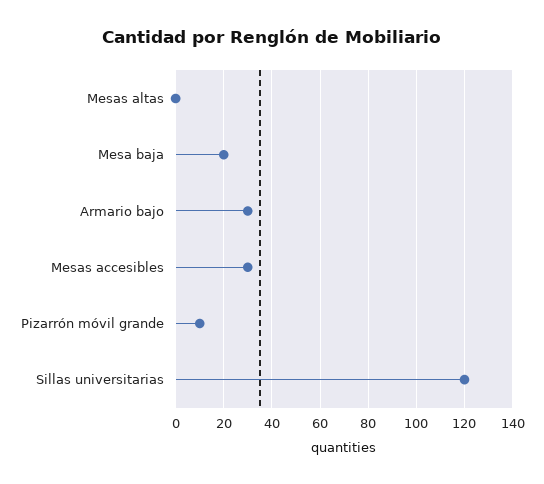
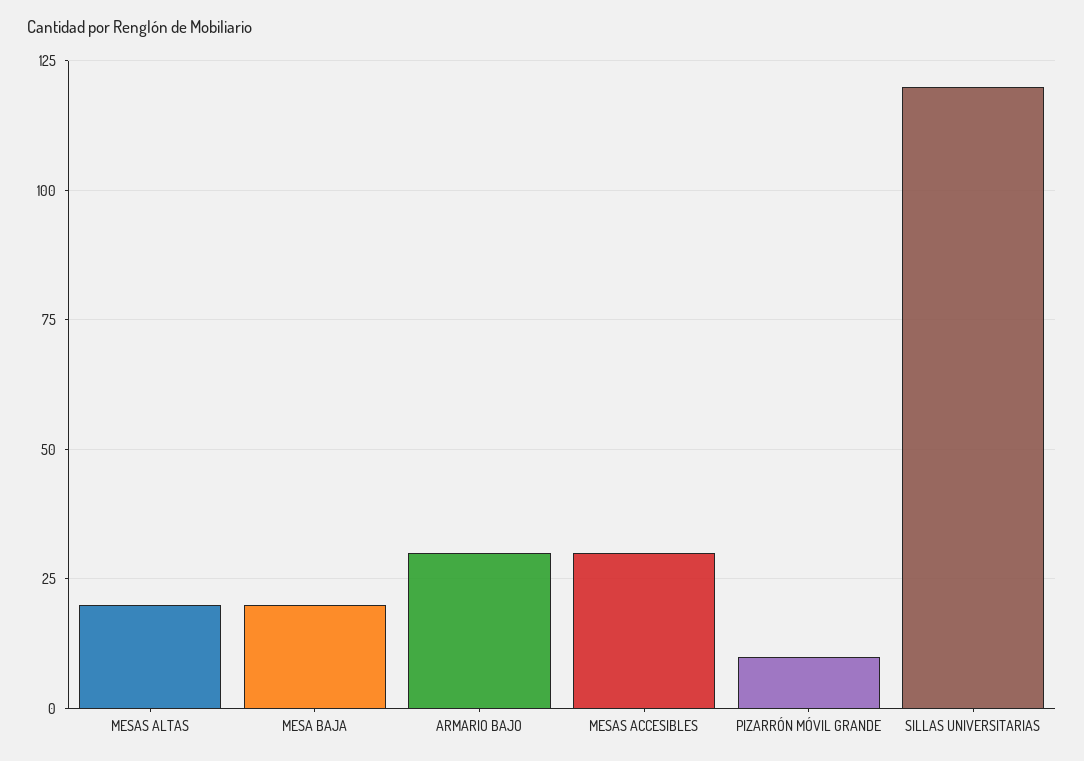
Mesas altas: 0 -> 20

